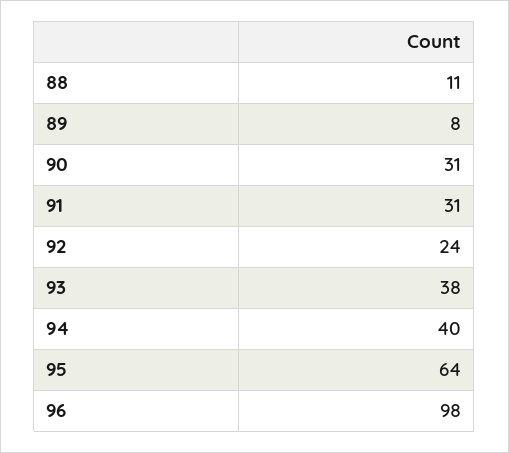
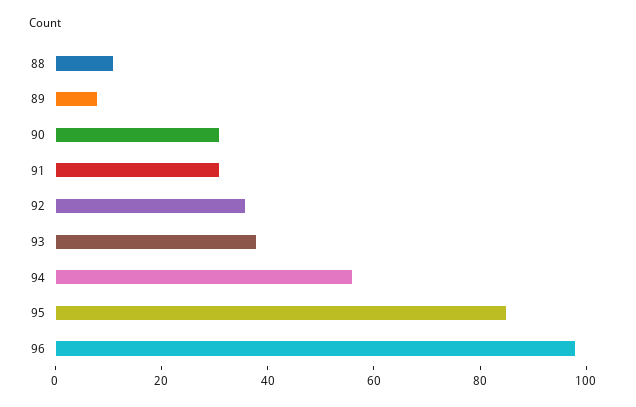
92: 24 -> 35
94: 40 -> 55
95: 64 -> 85

